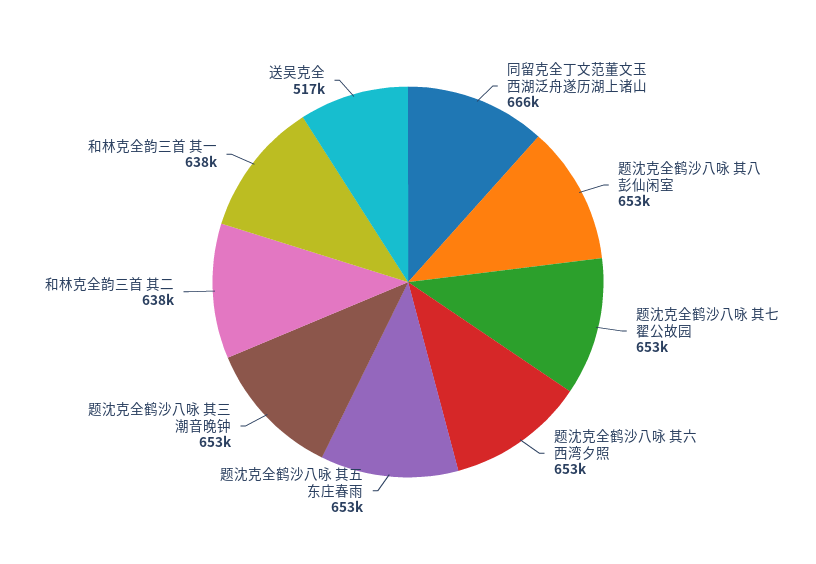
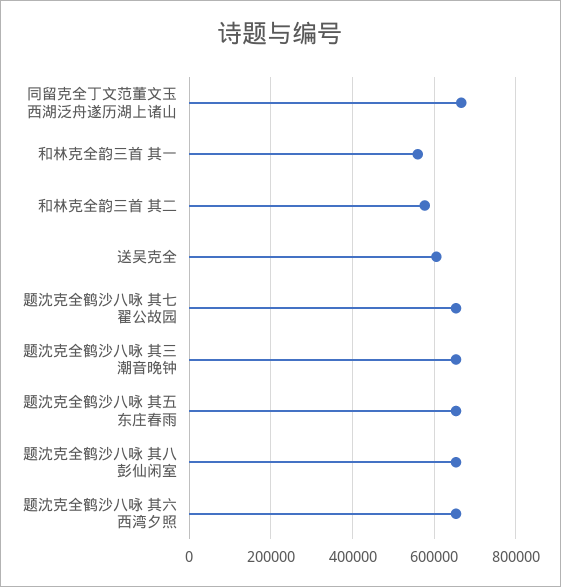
和林克全韵三首 其二: 638000 -> 580000
和林克全韵三首 其一: 638000 -> 560000
送吴克全: 517000 -> 600000

